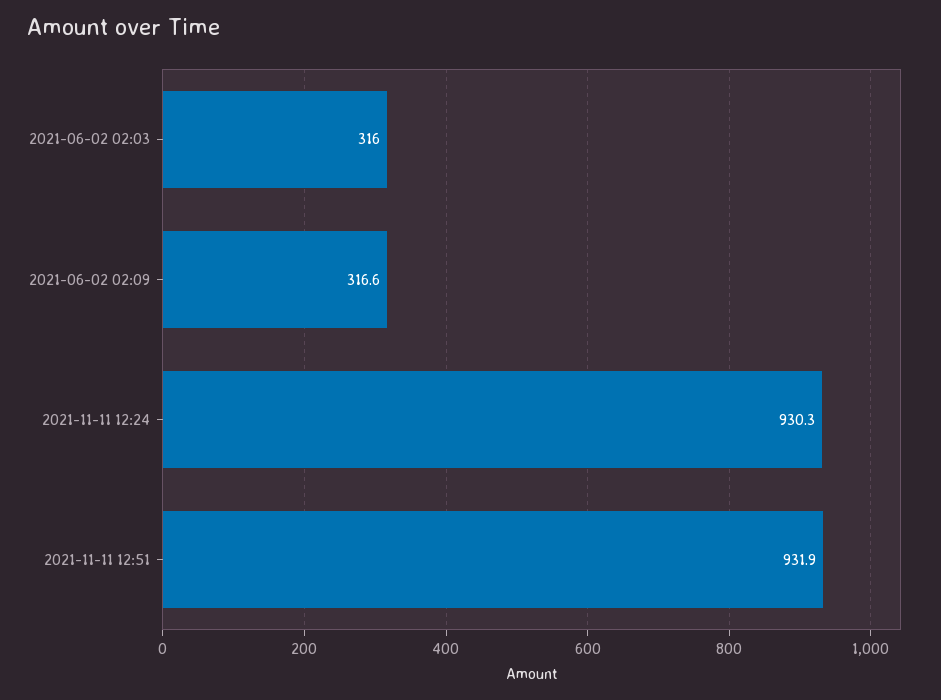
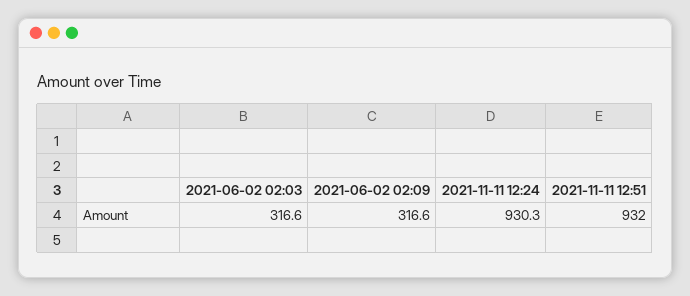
2021-06-02 02:03: 316 -> 316.6
2021-11-11 12:51: 931.9 -> 932

